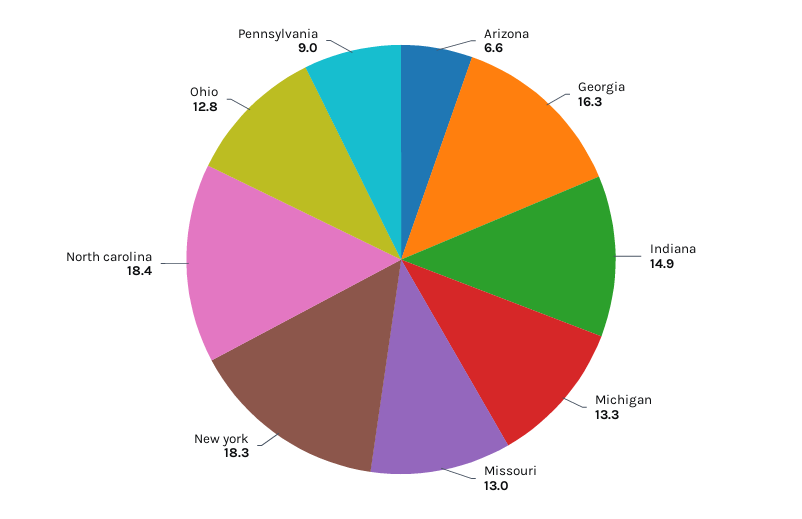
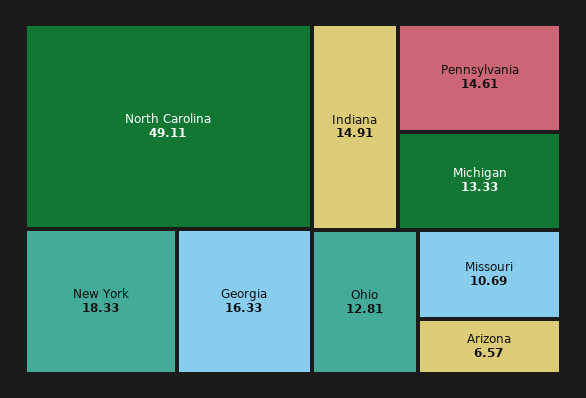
Missouri: 13 -> 10.69
North carolina: 18.4 -> 49.11
Pennsylvania: 9 -> 14.61

